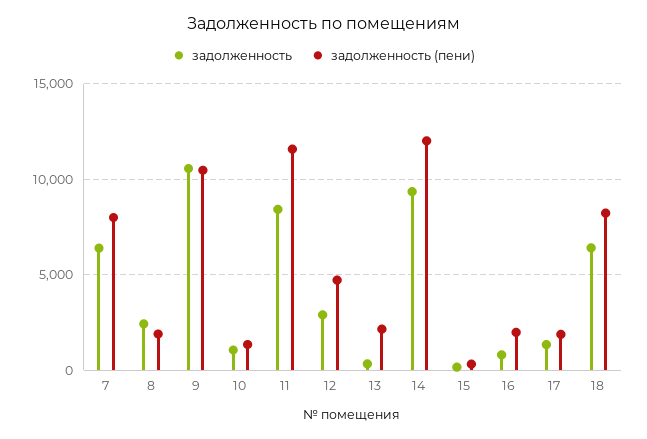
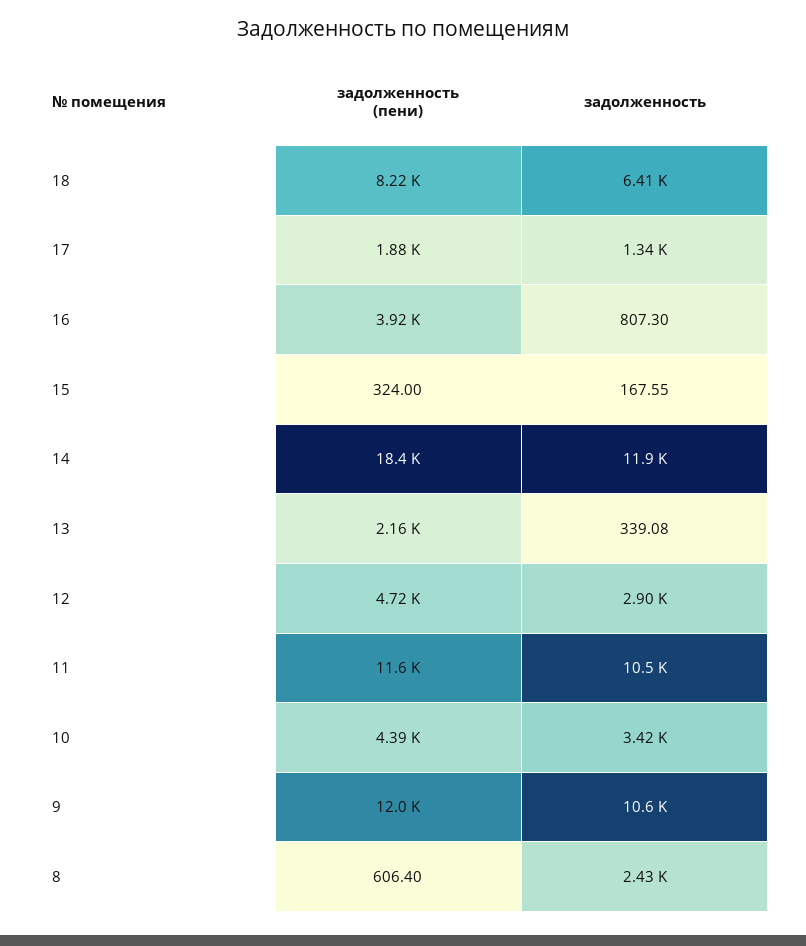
задолженность, 7: 6500 -> none
задолженность (пени), 7: 8000 -> none
задолженность (пени), 8: 2000 -> 606.4
задолженность (пени), 9: 10500 -> 12000
задолженность, 10: 1000 -> 3420
задолженность (пени), 10: 1500 -> 4390
задолженность, 11: 8500 -> 10500
задолженность, 14: 9500 -> 11900
задолженность (пени), 14: 12000 -> 18400
задолженность (пени), 16: 2000 -> 3920

